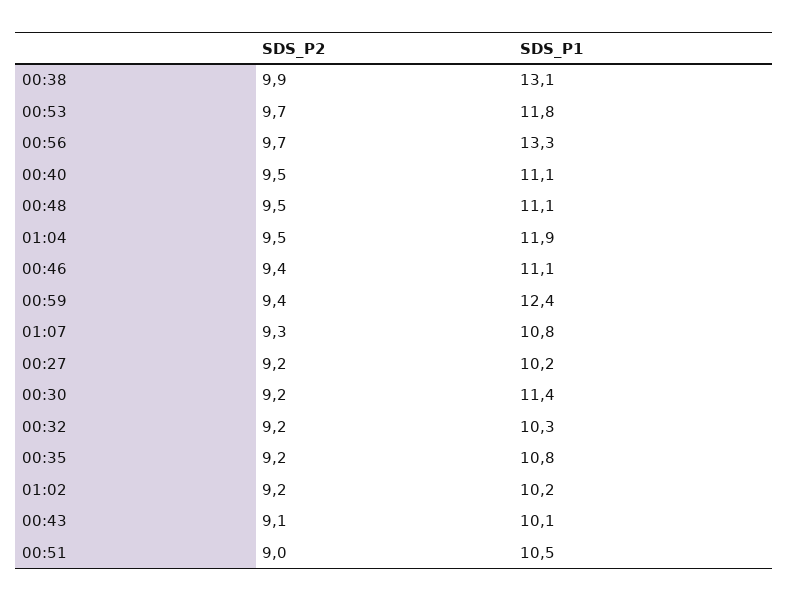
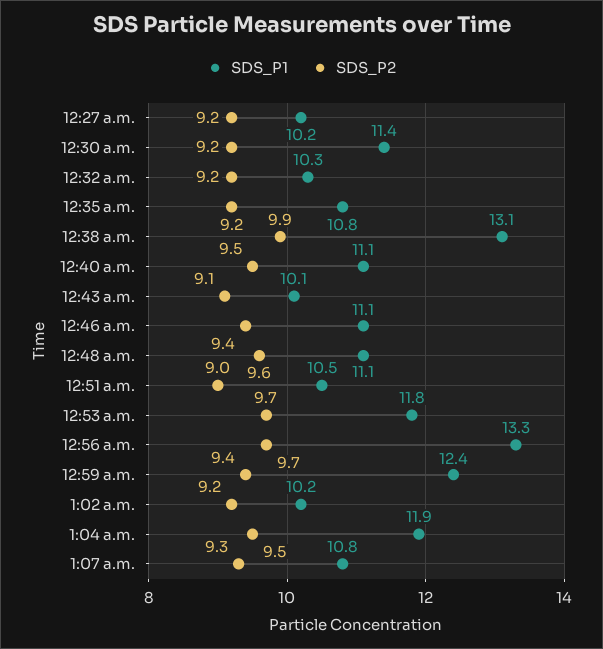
SDS_P2, 00:48: 9.5 -> 9.6

